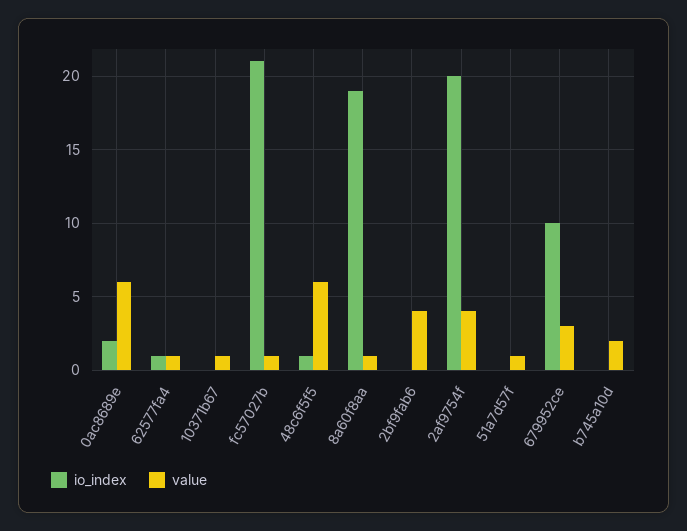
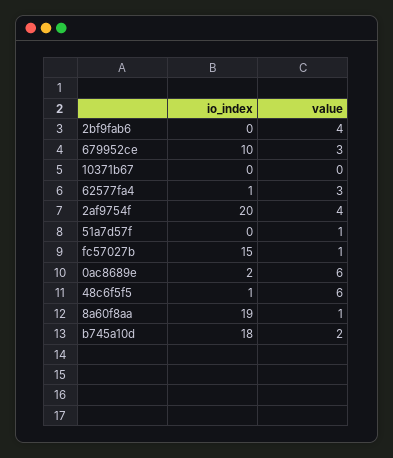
value, 62577fa4: 1 -> 3
value, 10371b67: 1 -> 0
io_index, fc57027b: 21 -> 15
io_index, b745a10d: 0 -> 18

